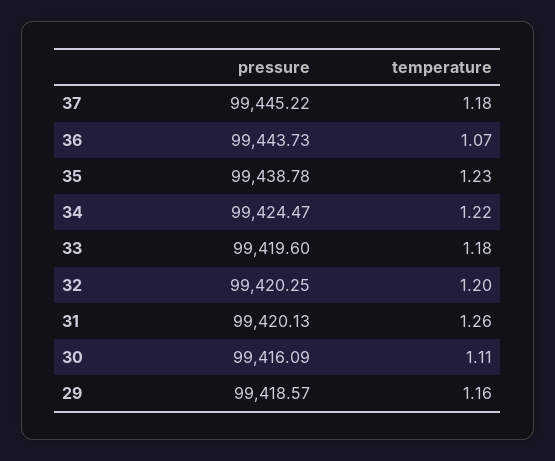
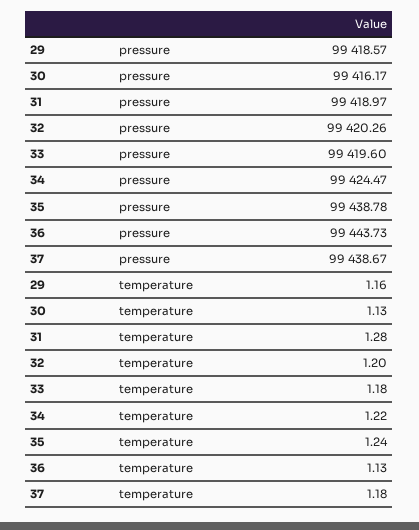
pressure, 37: 99445.22 -> 99438.67
temperature, 36: 1.07 -> 1.13
temperature, 35: 1.23 -> 1.24
pressure, 32: 99420.25 -> 99420.26
pressure, 31: 99420.13 -> 99418.97
temperature, 31: 1.26 -> 1.28
pressure, 30: 99416.09 -> 99416.17
temperature, 30: 1.11 -> 1.13

